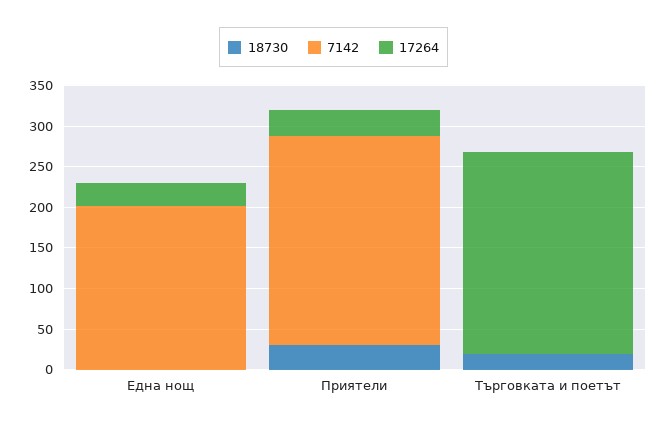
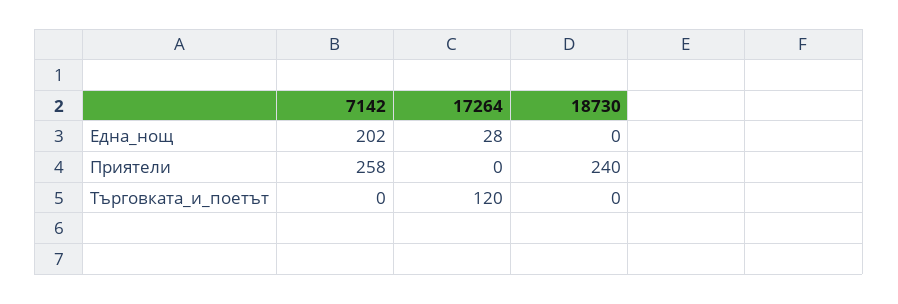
18730, Приятели: 30 -> 240
17264, Приятели: 30 -> 0
18730, Търговката и поетът: 20 -> 0
17264, Търговката и поетът: 250 -> 120

